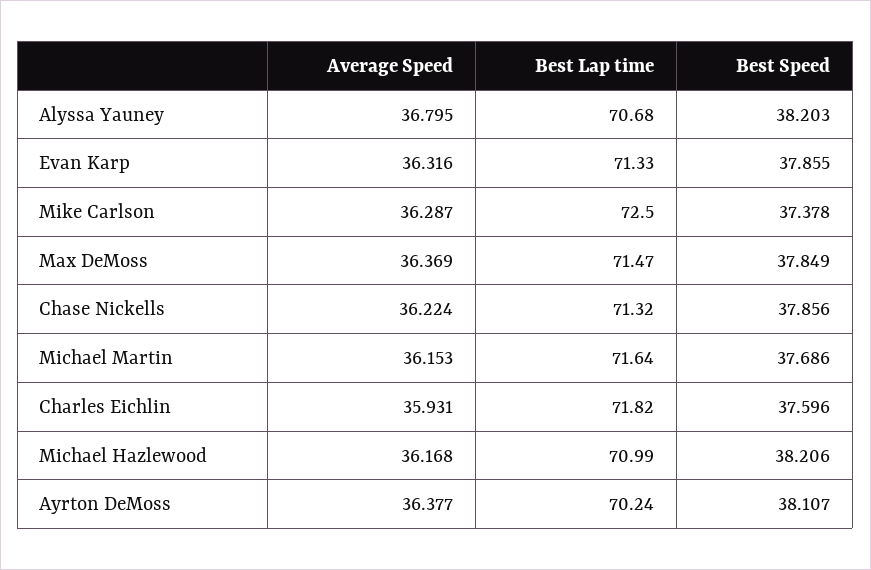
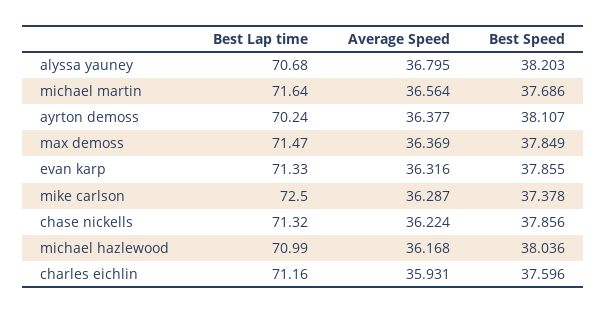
Average Speed, Michael Martin: 36.153 -> 36.564
Best Lap time, Charles Eichlin: 71.82 -> 71.16
Best Speed, Michael Hazlewood: 38.206 -> 38.036

